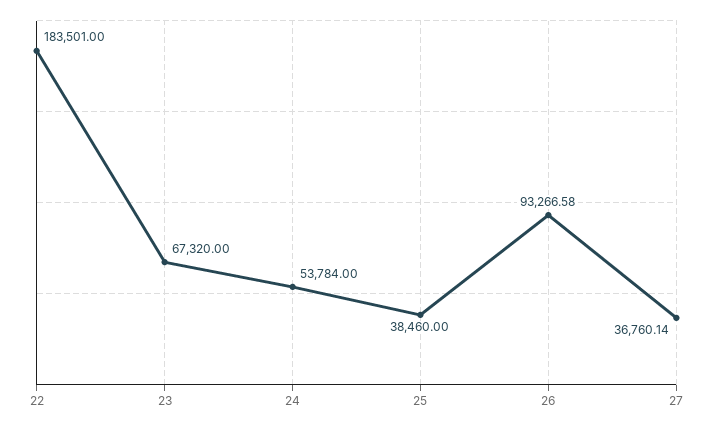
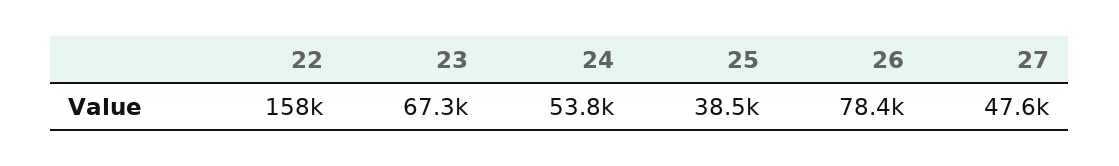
22: 183501 -> 158000
26: 93266.58 -> 78400
27: 36760.14 -> 47600

